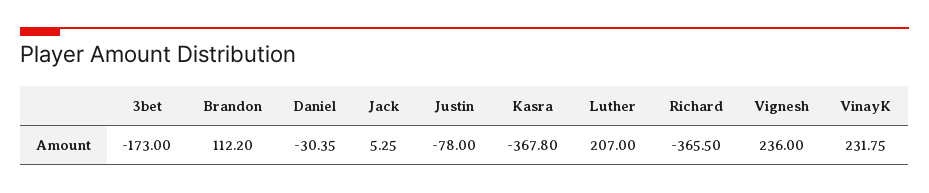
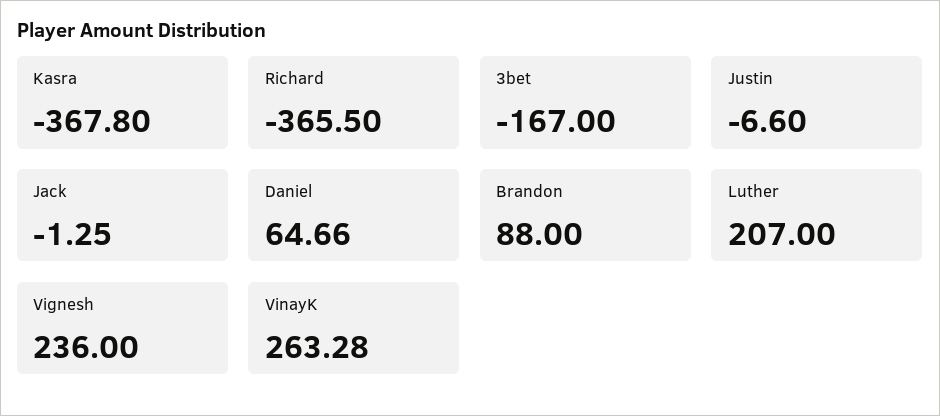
3bet: -173 -> -167
Brandon: 112.2 -> 88
Daniel: -30.35 -> 64.66
Jack: 5.25 -> -1.25
Justin: -78 -> -6.6
VinayK: 231.75 -> 263.28

